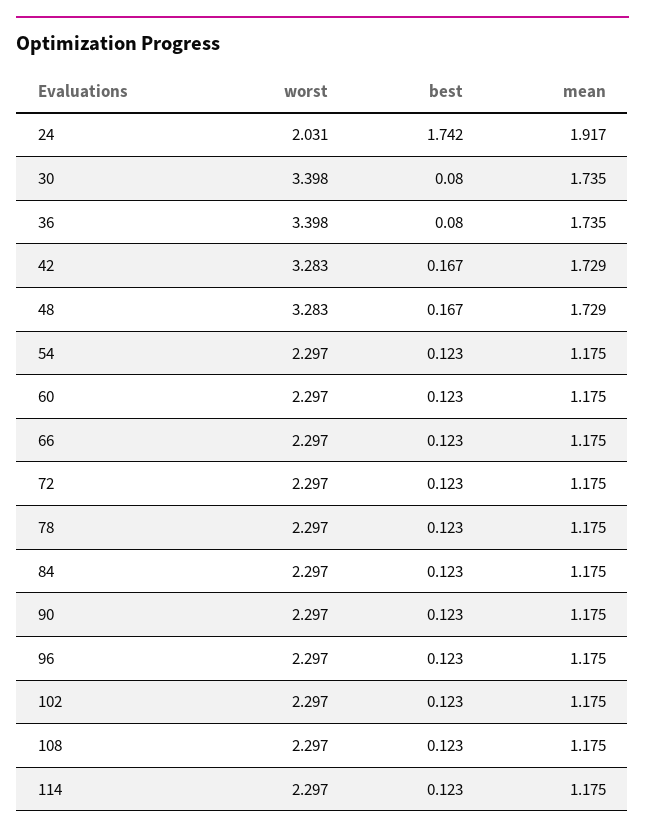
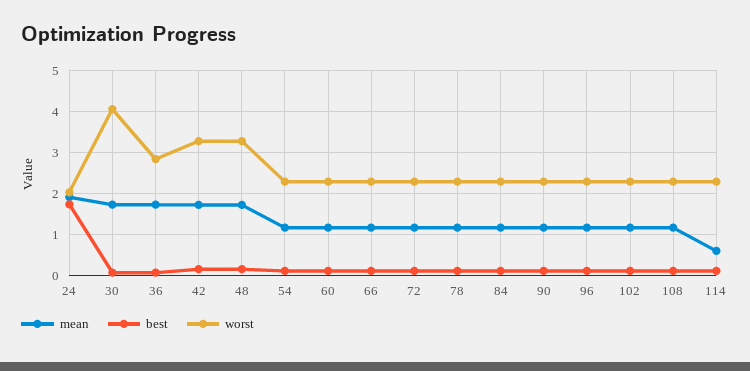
worst, 30: 3.398 -> 4
worst, 36: 3.398 -> 2.8
mean, 114: 1.175 -> 0.6

